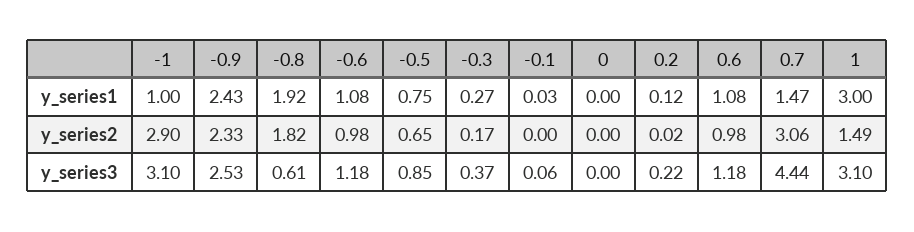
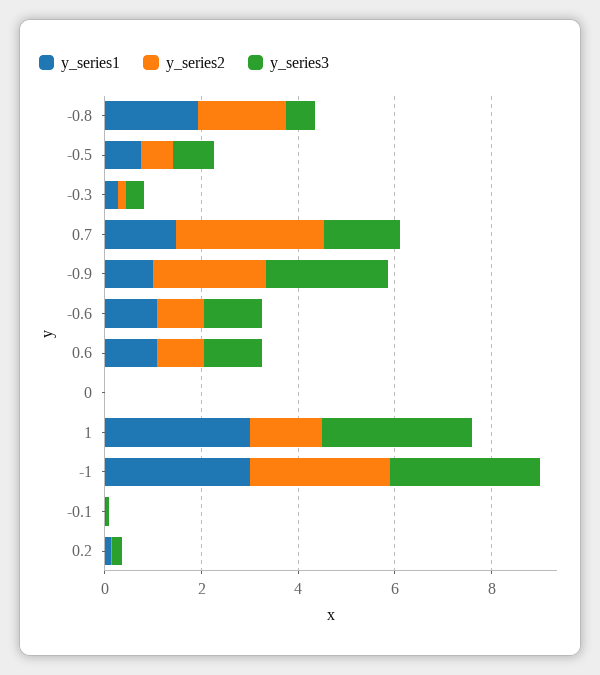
y_series1, -1: 1 -> 3
y_series1, -0.9: 2.43 -> 1
y_series3, 0.7: 4.44 -> 1.5

